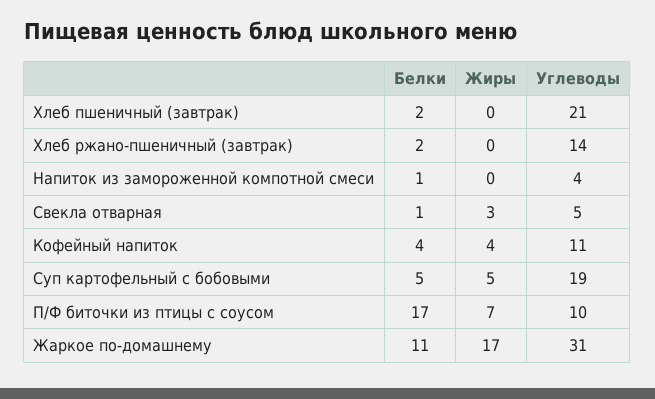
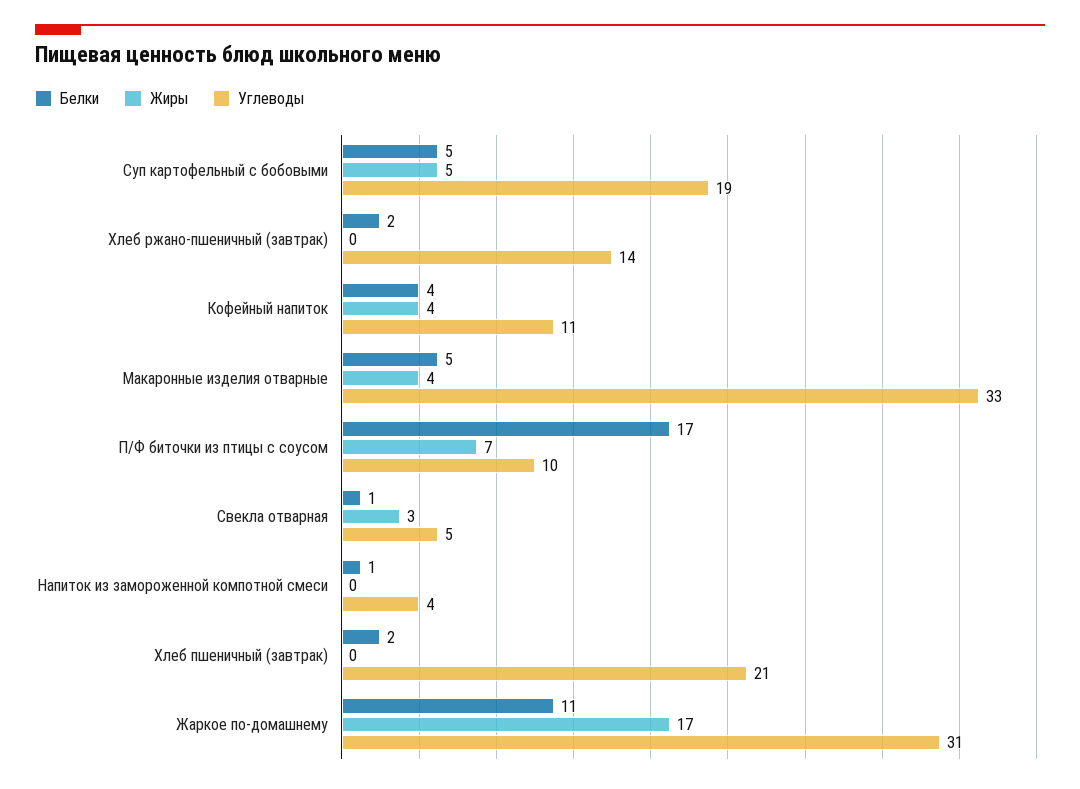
Белки, Макаронные изделия отварные: none -> 5
Жиры, Макаронные изделия отварные: none -> 4
Углеводы, Макаронные изделия отварные: none -> 33

